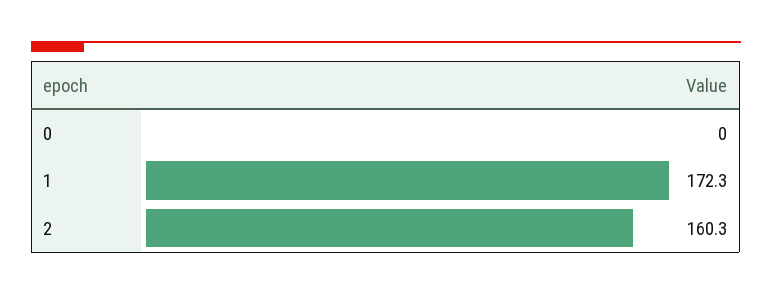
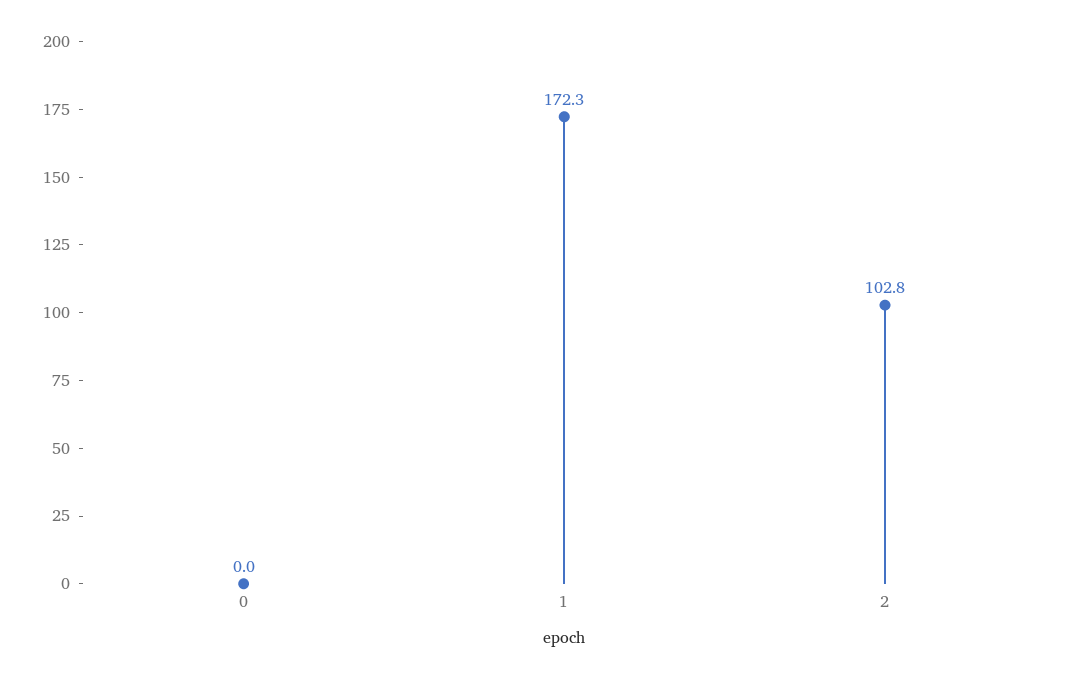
2: 160.3 -> 102.8

